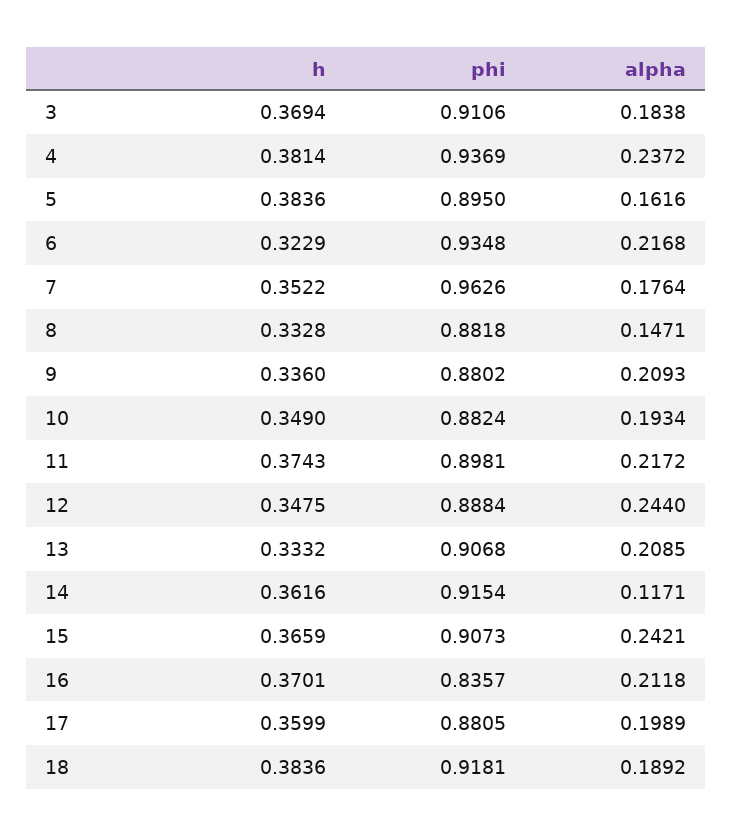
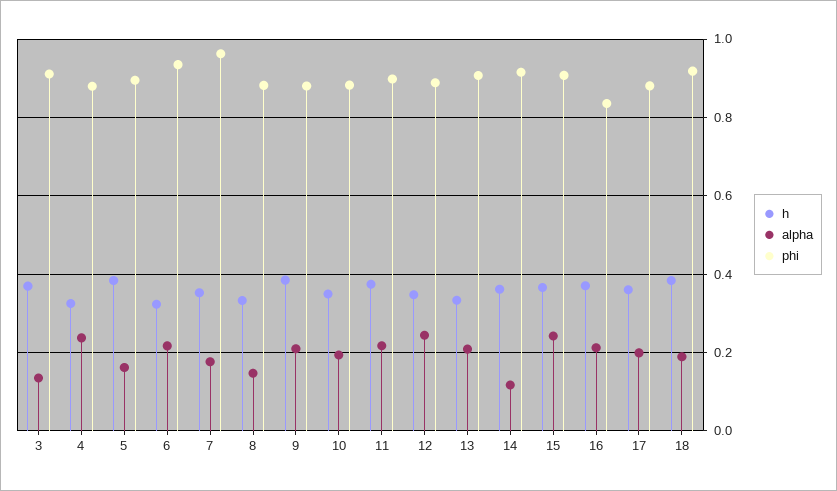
alpha, 3: 0.1838 -> 0.14
h, 4: 0.3814 -> 0.32
phi, 4: 0.9369 -> 0.88
h, 9: 0.336 -> 0.38

